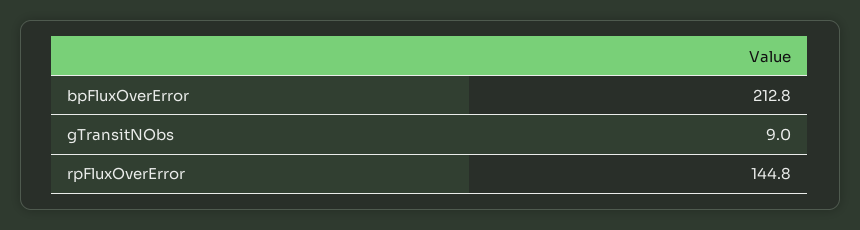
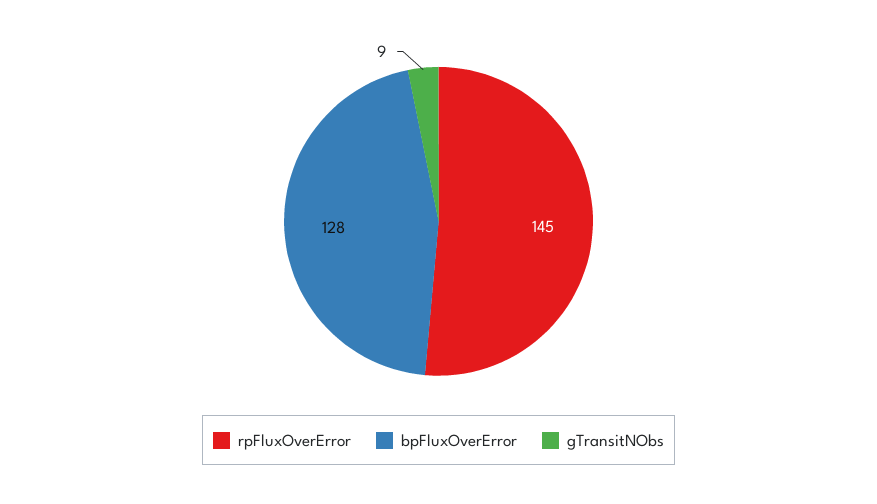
bpFluxOverError: 212.8 -> 128

